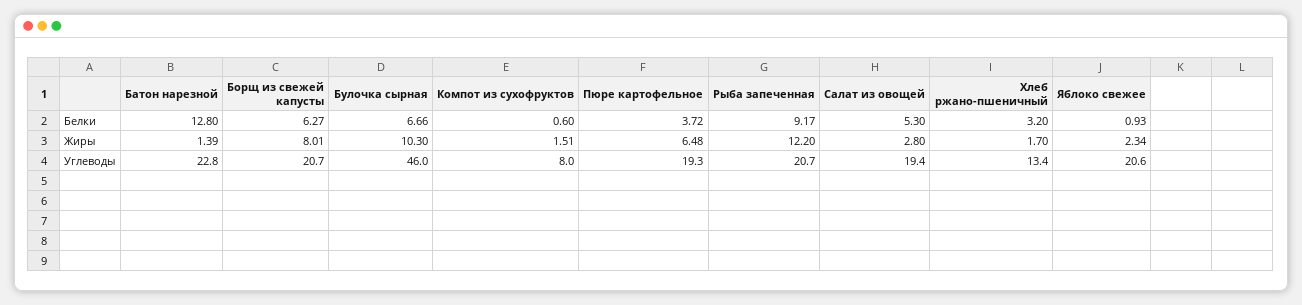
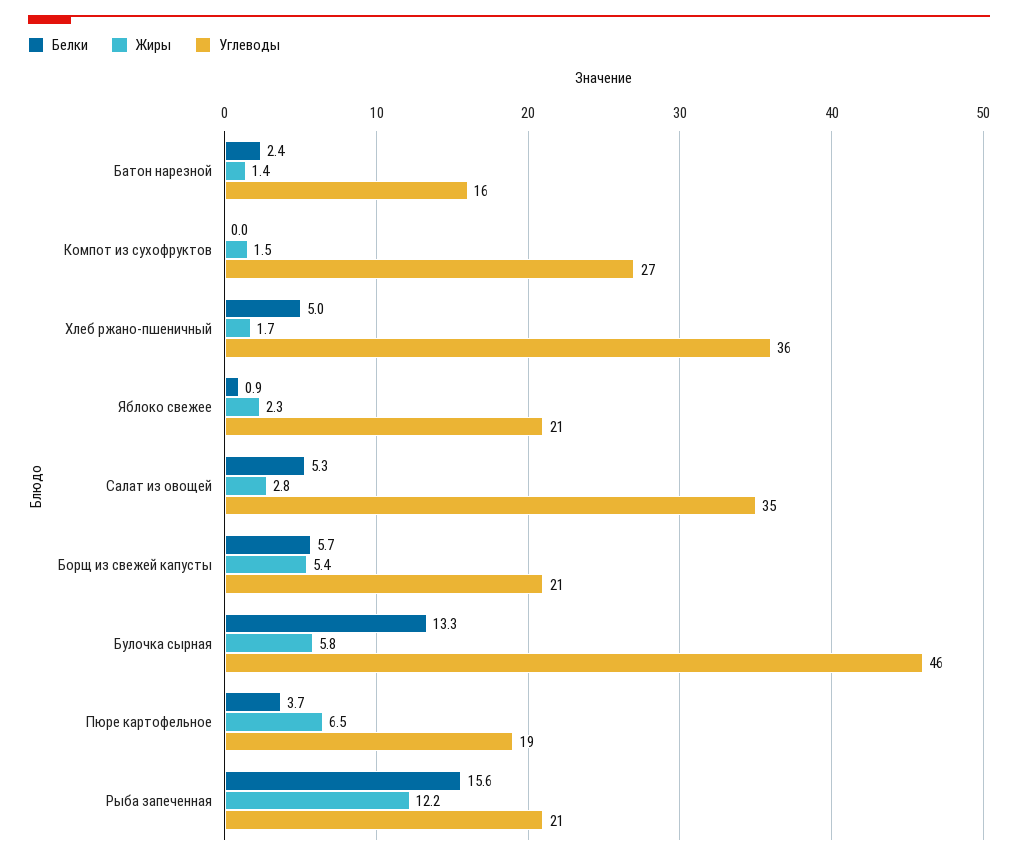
Белки, Батон нарезной: 12.8 -> 2.4
Белки, Борщ из свежей капусты: 6.27 -> 5.7
Белки, Булочка сырная: 6.66 -> 13.3
Белки, Компот из сухофруктов: 0.6 -> 0
Белки, Рыба запеченная: 9.17 -> 15.6
Белки, Хлеб ржано-пшеничный: 3.2 -> 5
Жиры, Борщ из свежей капусты: 8.01 -> 5.4
Жиры, Булочка сырная: 10.3 -> 5.8
Углеводы, Батон нарезной: 22.8 -> 16
Углеводы, Компот из сухофруктов: 8 -> 27
Углеводы, Салат из овощей: 19.4 -> 35
Углеводы, Хлеб ржано-пшеничный: 13.4 -> 36

